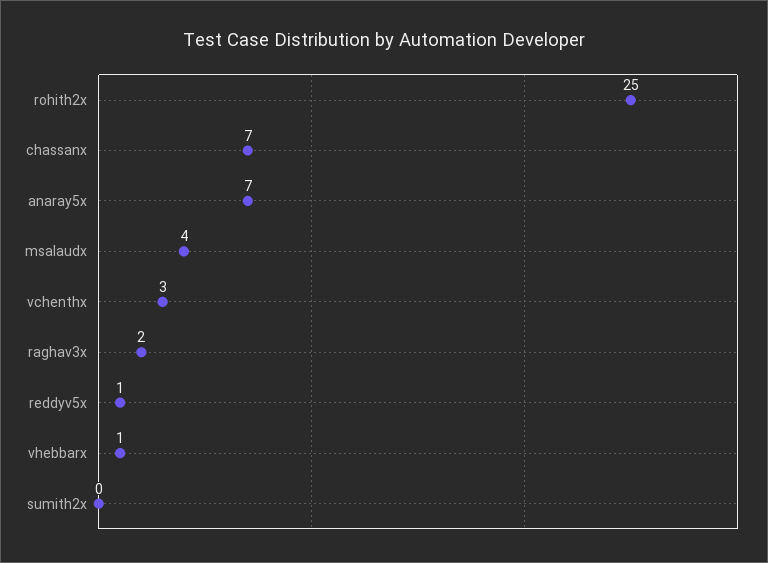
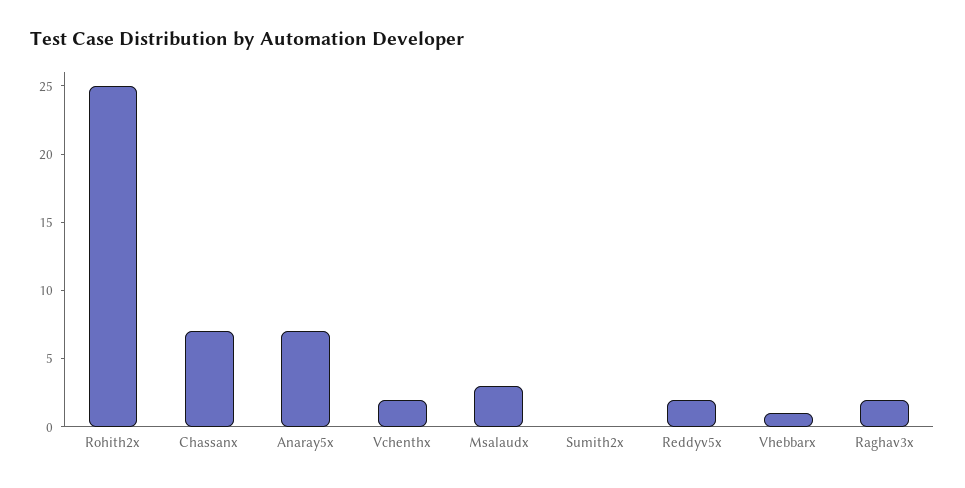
msalaudx: 4 -> 3
vchenthx: 3 -> 2
reddyv5x: 1 -> 2

